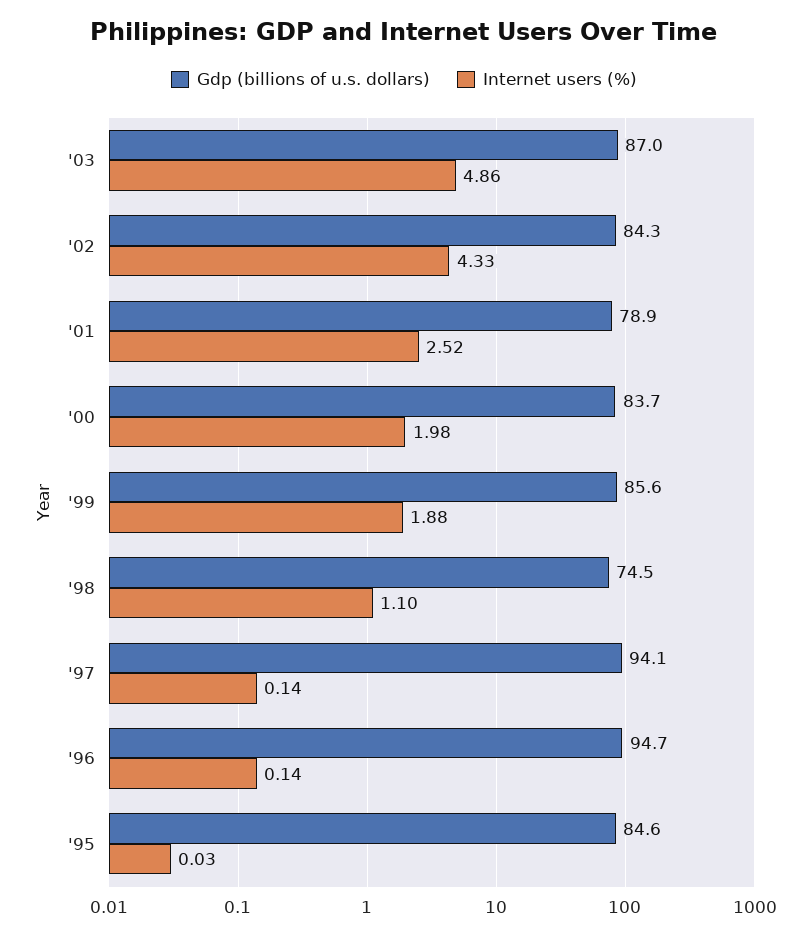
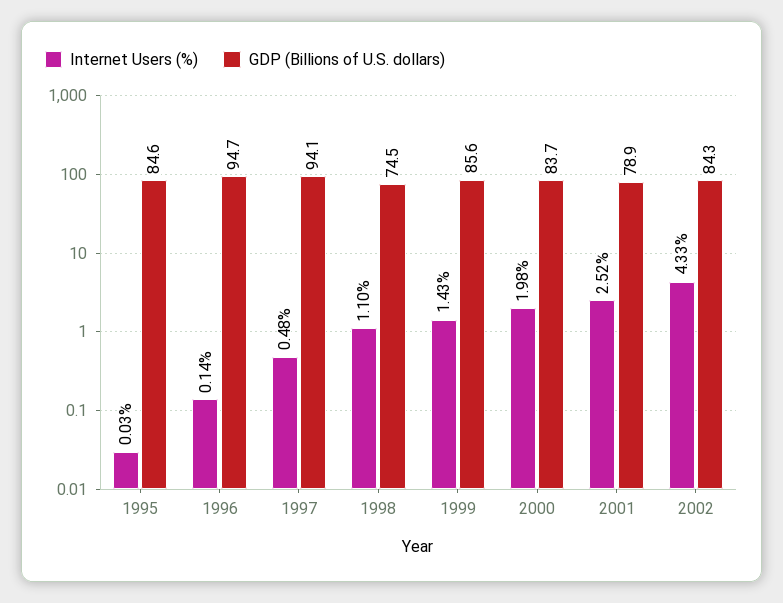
Gdp (billions of u.s. dollars), '03: 87 -> none
Internet users (%), '03: 4.86 -> none
Internet users (%), '99: 1.88 -> 1.43
Internet users (%), '97: 0.14 -> 0.48

